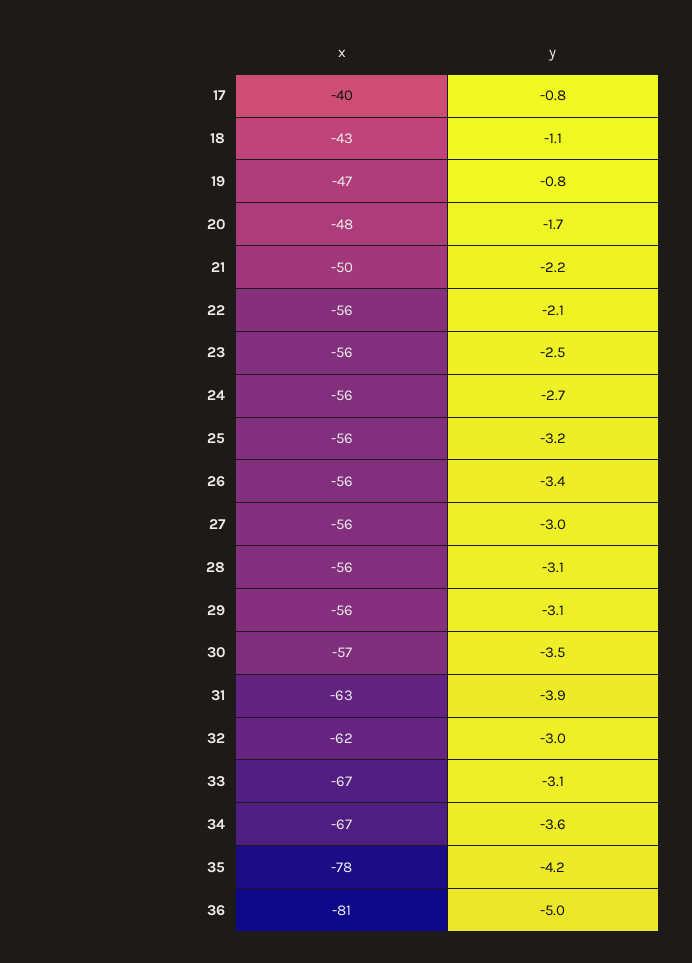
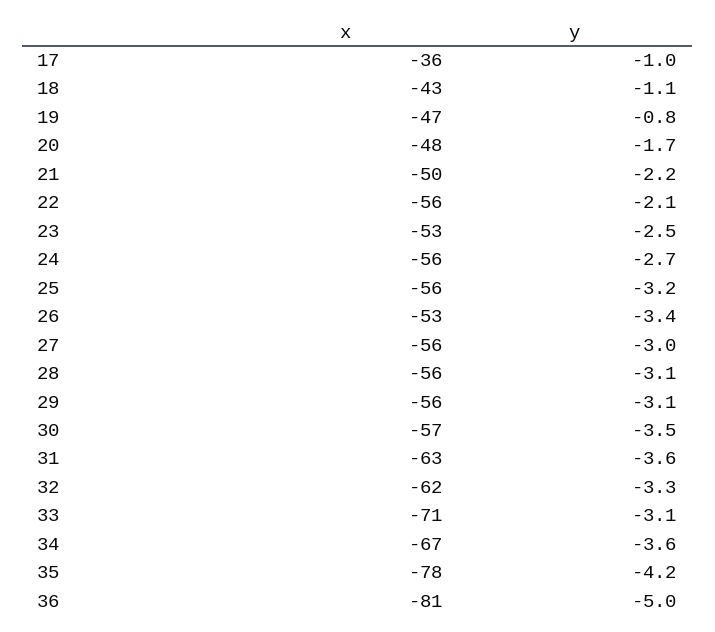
x, 17: -40 -> -36
y, 17: -0.8 -> -1
x, 23: -56 -> -53
x, 26: -56 -> -53
y, 31: -3.9 -> -3.6
y, 32: -3 -> -3.3
x, 33: -67 -> -71

